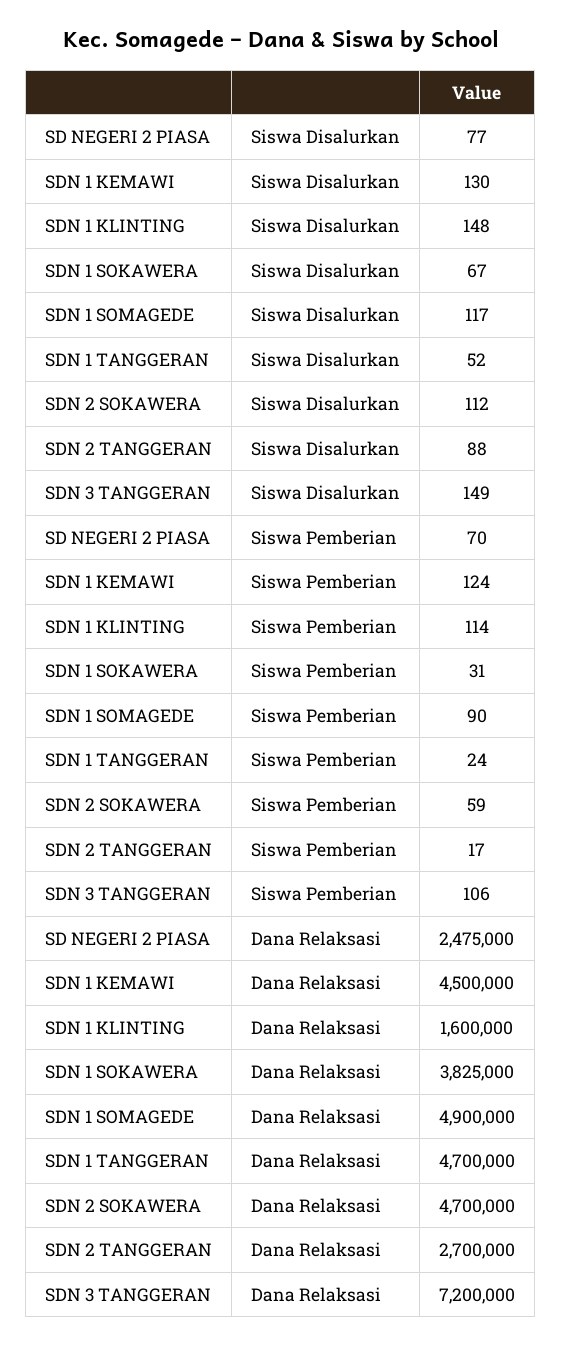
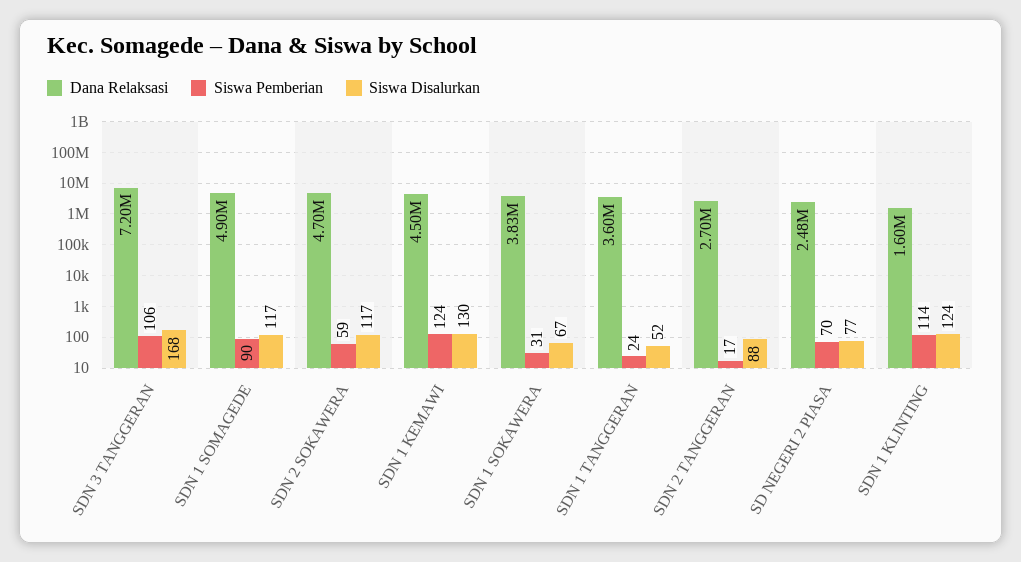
Siswa Disalurkan, SDN 1 KLINTING: 148 -> 124
Siswa Disalurkan, SDN 2 SOKAWERA: 112 -> 117
Siswa Disalurkan, SDN 3 TANGGERAN: 149 -> 168
Dana Relaksasi, SDN 1 TANGGERAN: 4700000 -> 3600000

